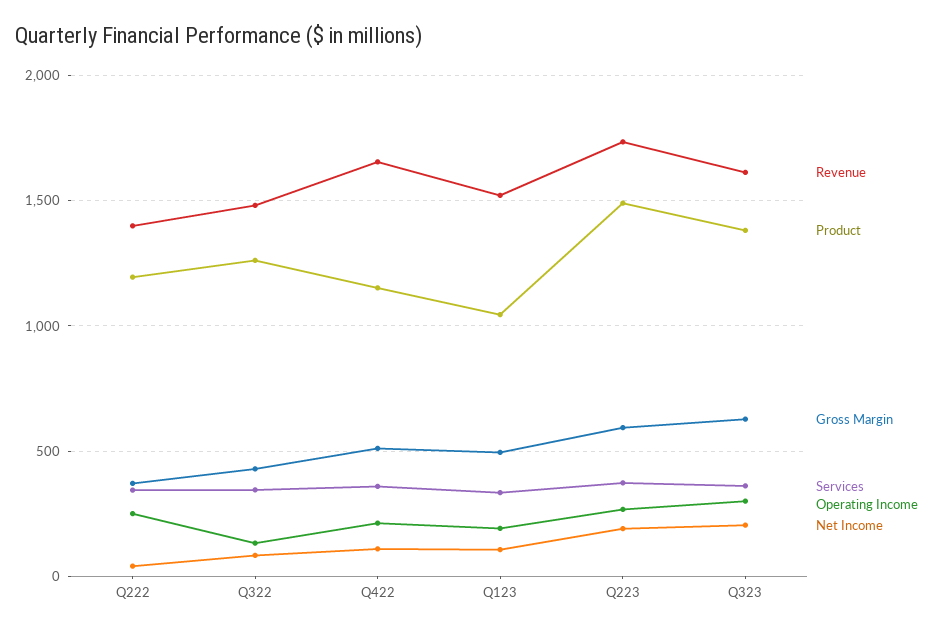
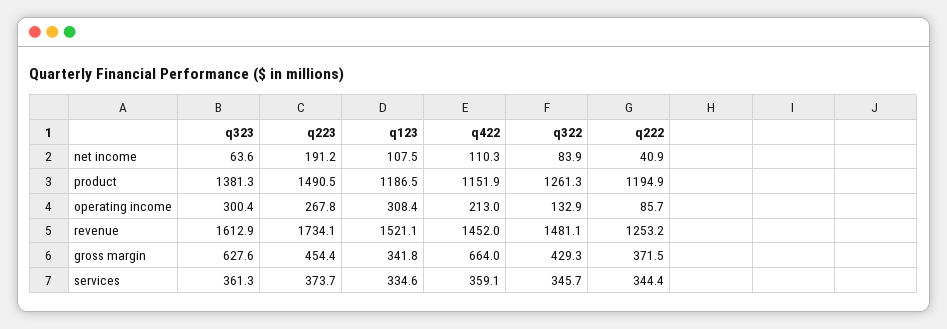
Revenue, Q222: 1400 -> 1253.2
Operating Income, Q222: 250 -> 85.7
Revenue, Q422: 1650 -> 1452
Gross Margin, Q422: 500 -> 664
Product, Q123: 1050 -> 1186.5
Gross Margin, Q123: 500 -> 341.8
Operating Income, Q123: 200 -> 308.4
Gross Margin, Q223: 600 -> 454.4
Net Income, Q323: 200 -> 63.6

